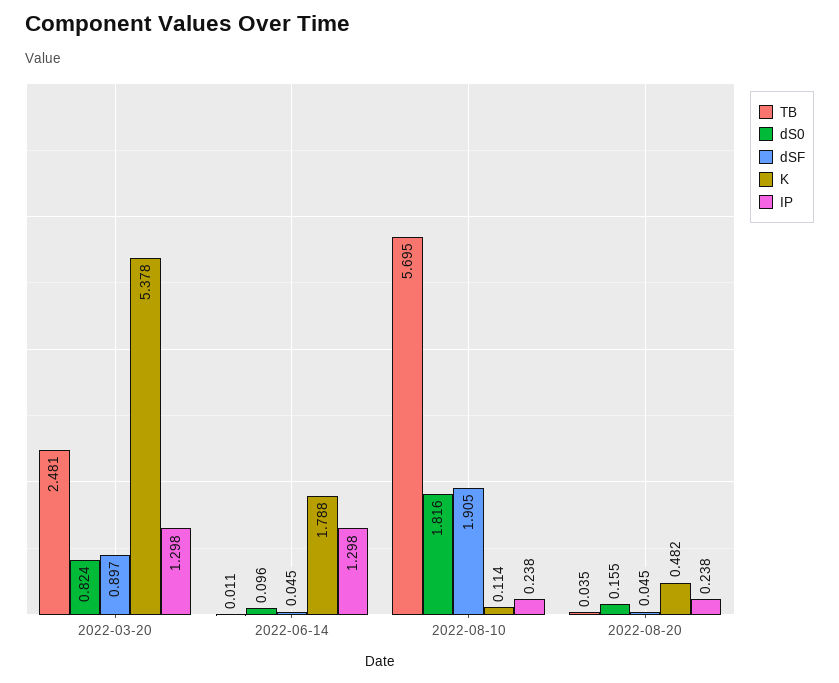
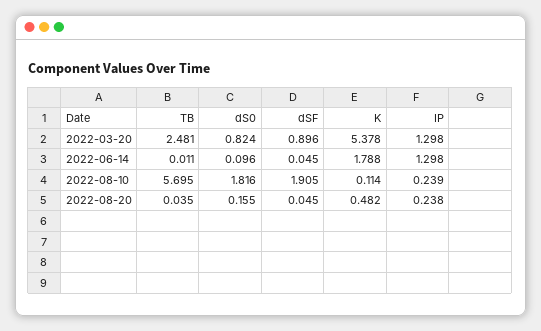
dSF, 2022-03-20: 0.897 -> 0.896
IP, 2022-08-10: 0.238 -> 0.239

